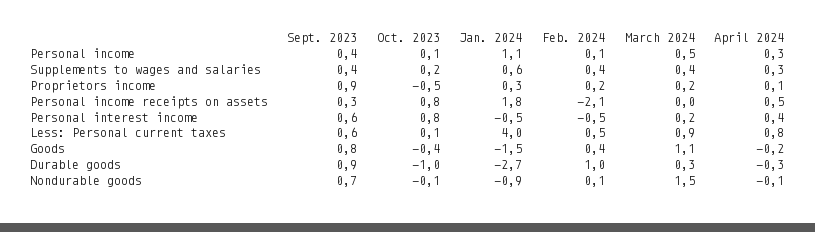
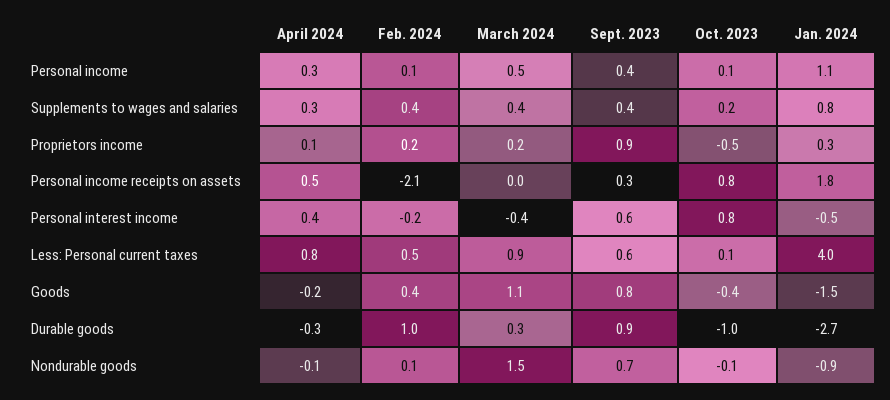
Jan. 2024, Supplements to wages and salaries: 0.6 -> 0.8
Feb. 2024, Personal interest income: -0.5 -> -0.2
March 2024, Personal interest income: 0.2 -> -0.4

